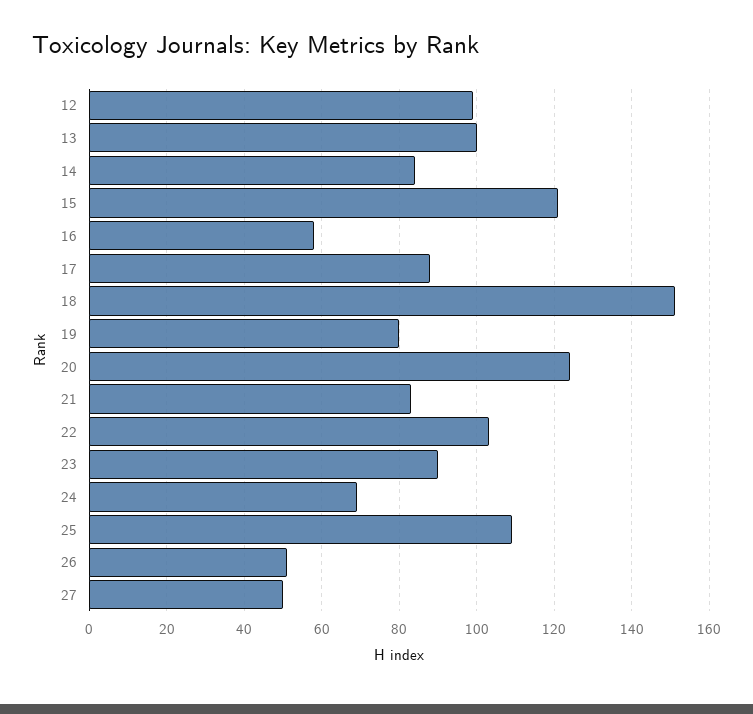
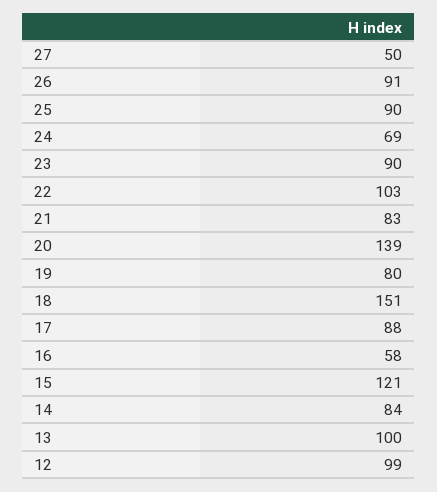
20: 125 -> 139
25: 110 -> 90
26: 50 -> 91

